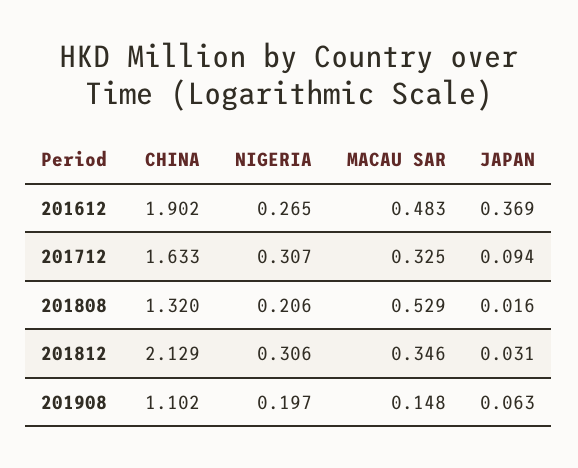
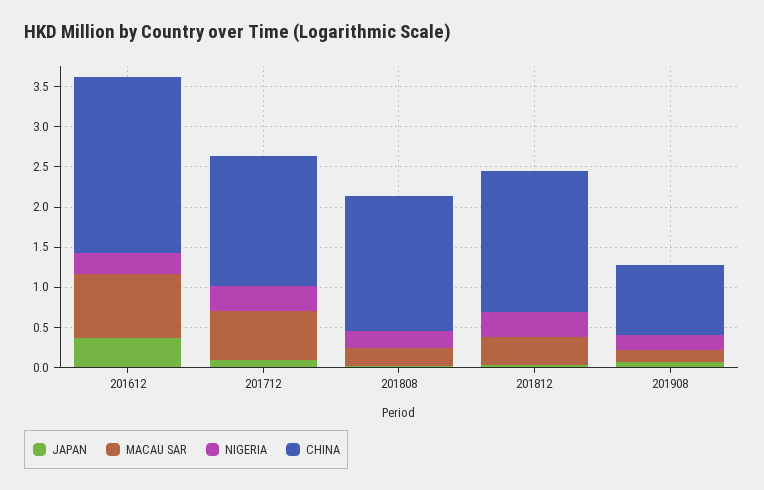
CHINA, 201612: 1.902 -> 2.2
MACAU SAR, 201612: 0.483 -> 0.8
MACAU SAR, 201712: 0.325 -> 0.6
CHINA, 201808: 1.32 -> 1.7
MACAU SAR, 201808: 0.529 -> 0.2
CHINA, 201812: 2.129 -> 1.8
CHINA, 201908: 1.102 -> 0.9

